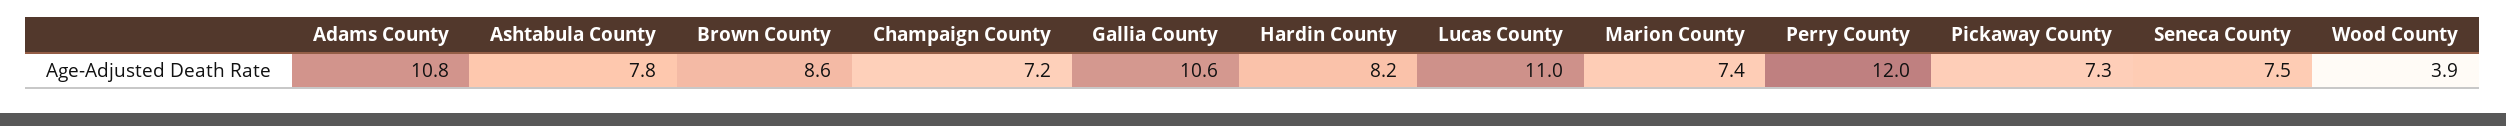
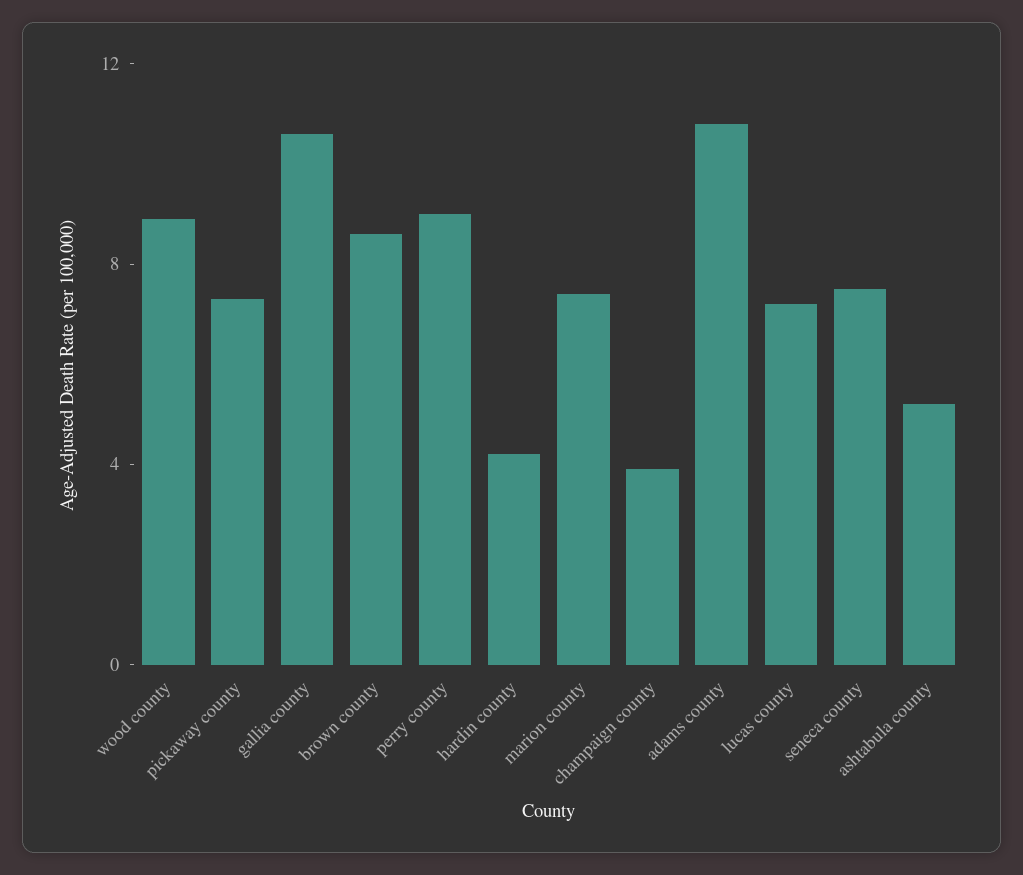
Ashtabula County: 7.8 -> 5
Champaign County: 7.2 -> 4
Hardin County: 8.2 -> 4
Lucas County: 11 -> 7
Perry County: 12 -> 9
Wood County: 3.9 -> 9

